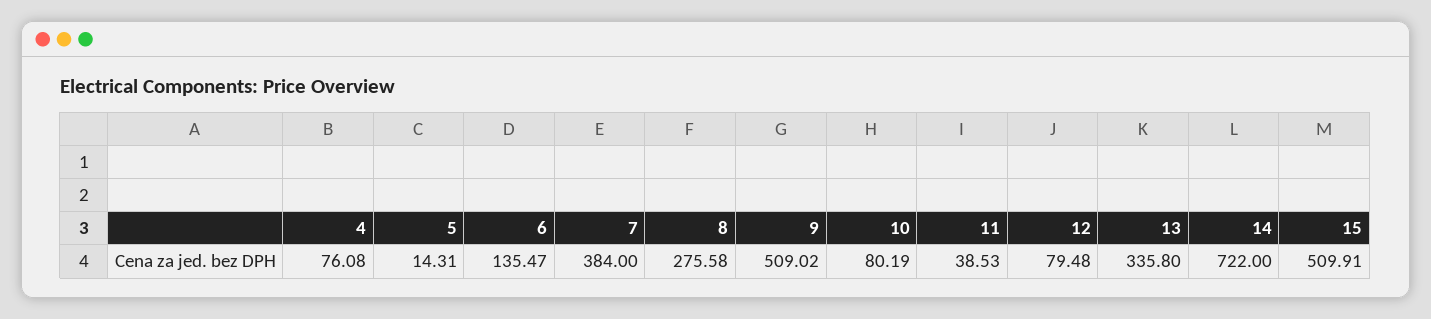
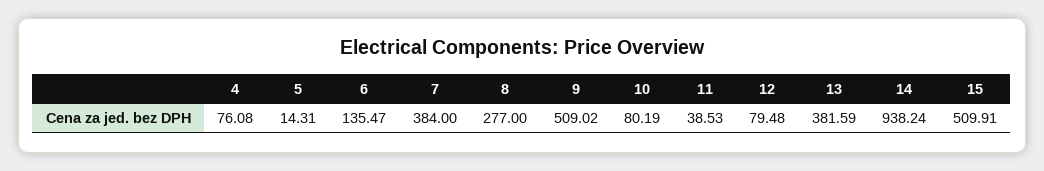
8: 275.58 -> 277
13: 335.8 -> 381.59
14: 722 -> 938.24

